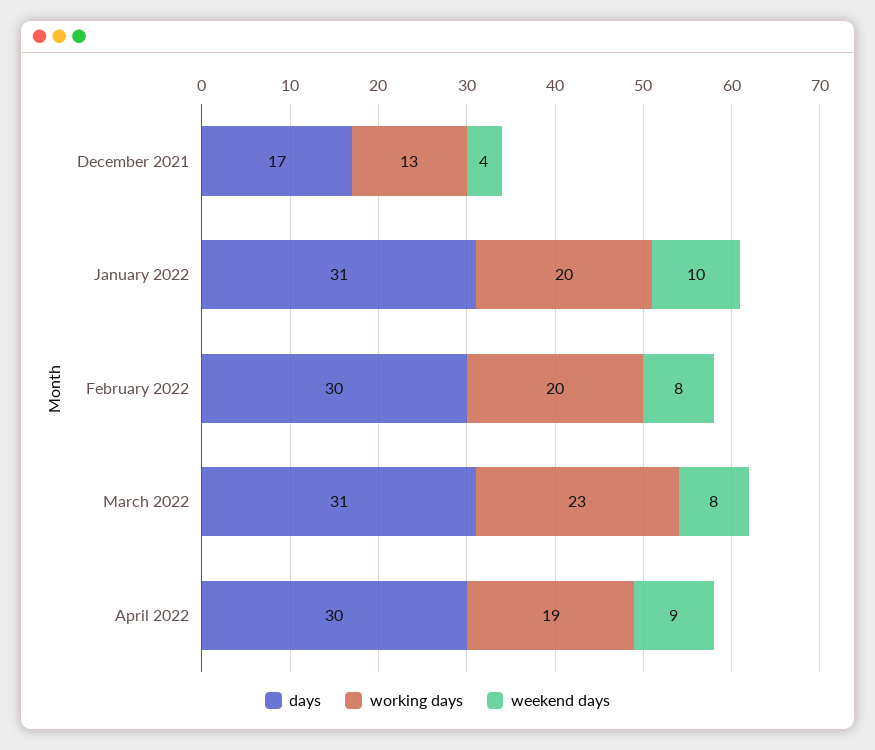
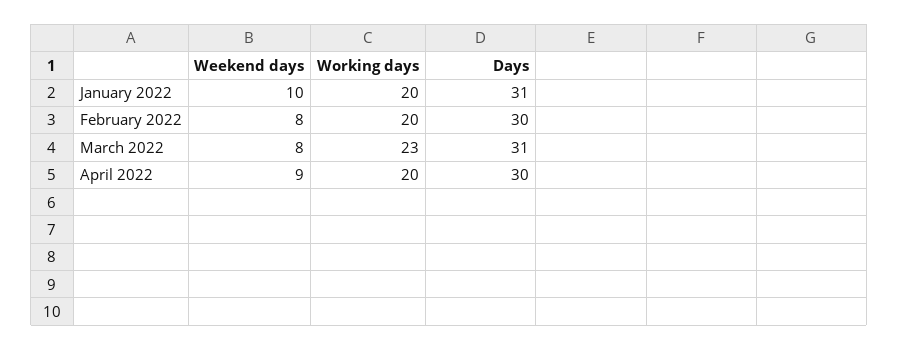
days, December 2021: 17 -> none
working days, December 2021: 13 -> none
weekend days, December 2021: 4 -> none
working days, April 2022: 19 -> 20

